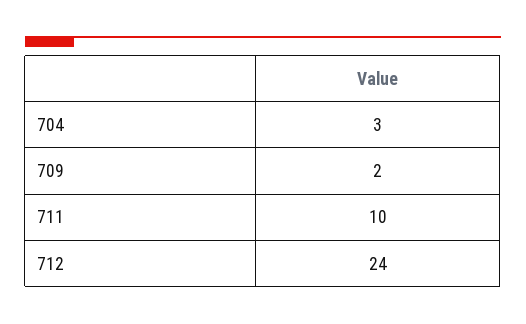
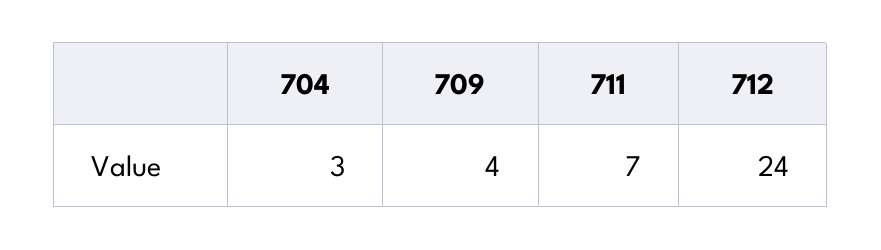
709: 2 -> 4
711: 10 -> 7

